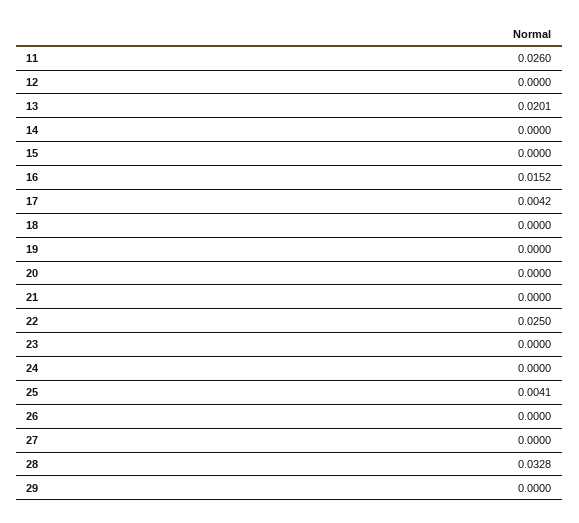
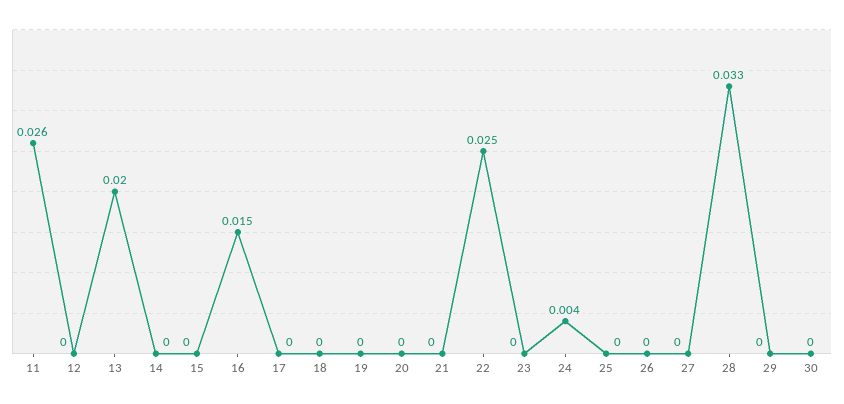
17: 0.0042 -> 0
24: 0 -> 0.004
25: 0.0041 -> 0
30: none -> 0

